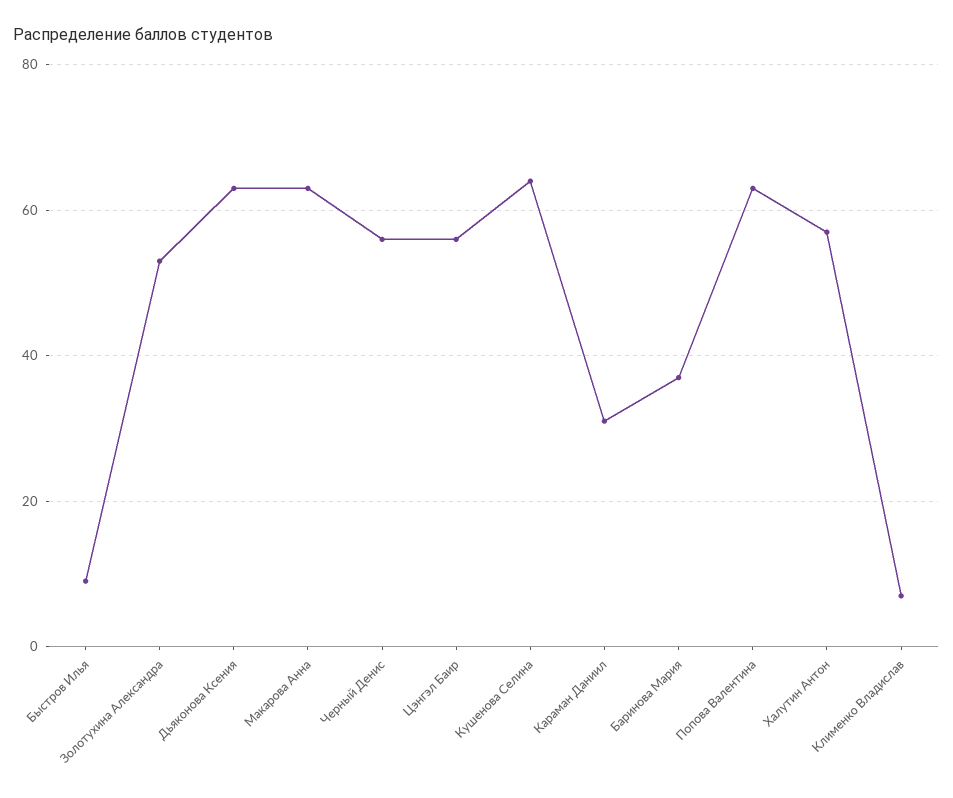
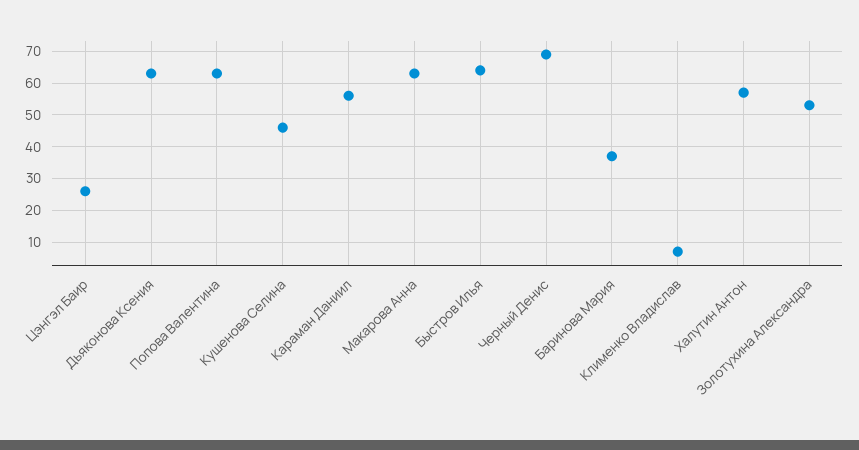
Быстров Илья: 10 -> 65
Черный Денис: 55 -> 70
Цэнгэл Баир: 55 -> 25
Кушенова Селина: 65 -> 45
Караман Даниил: 30 -> 55

